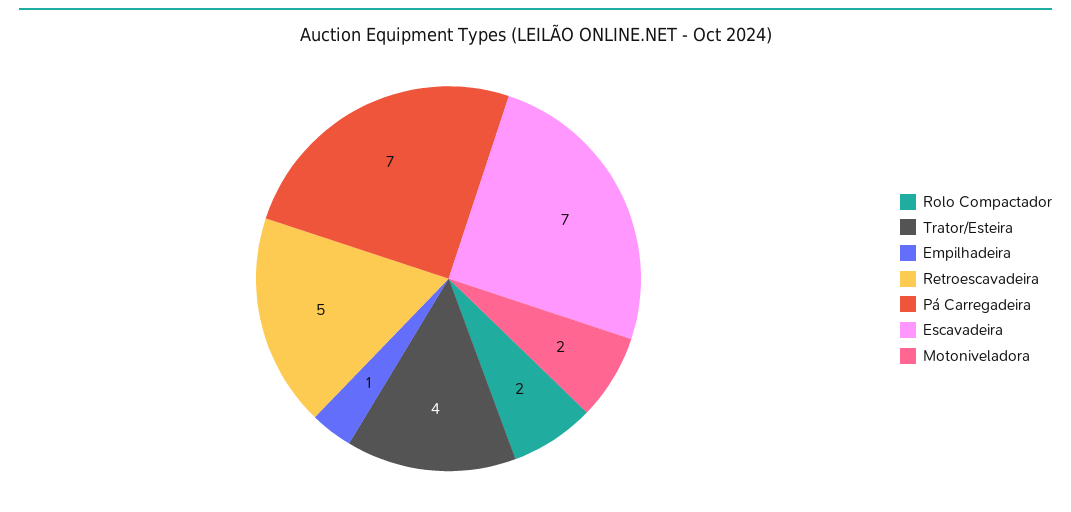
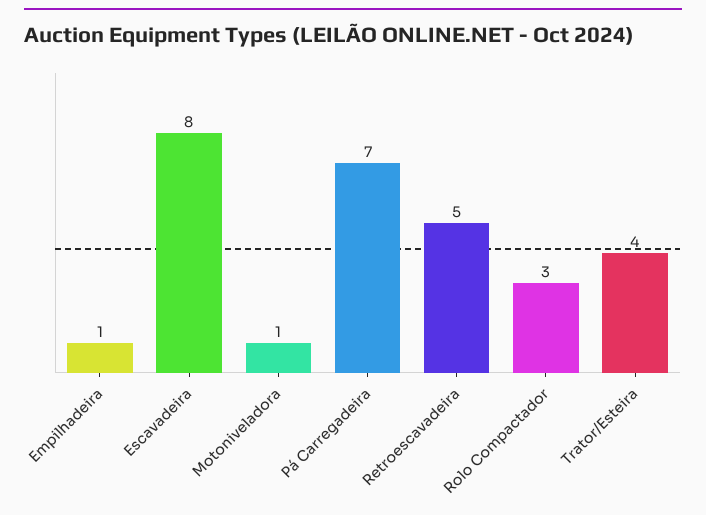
Rolo Compactador: 2 -> 3
Escavadeira: 7 -> 8
Motoniveladora: 2 -> 1

